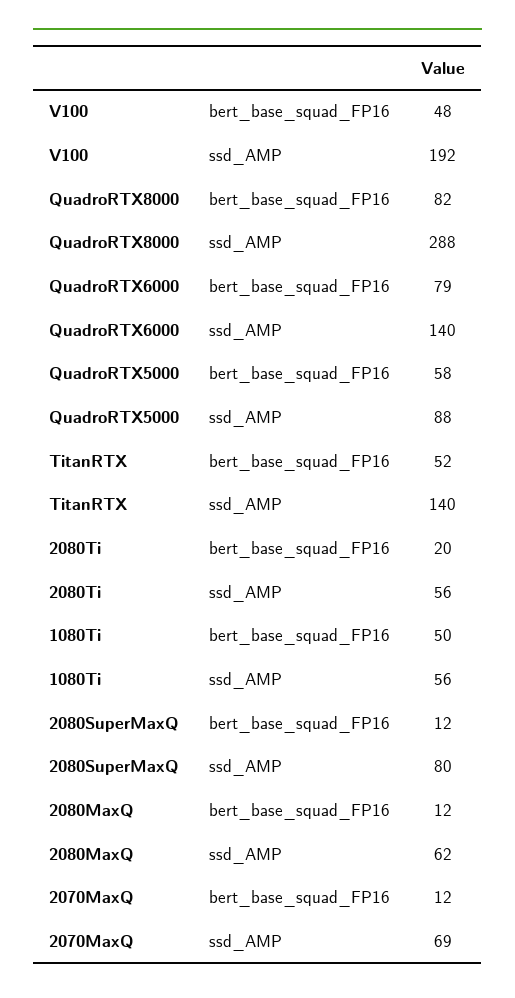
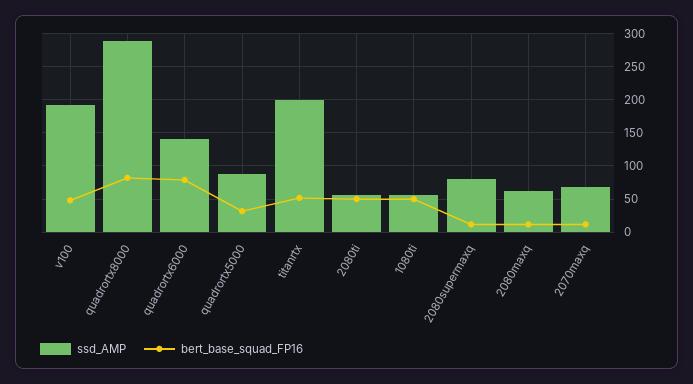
bert_base_squad_FP16, QuadroRTX5000: 58 -> 30
ssd_AMP, TitanRTX: 140 -> 200
bert_base_squad_FP16, 2080Ti: 20 -> 50

